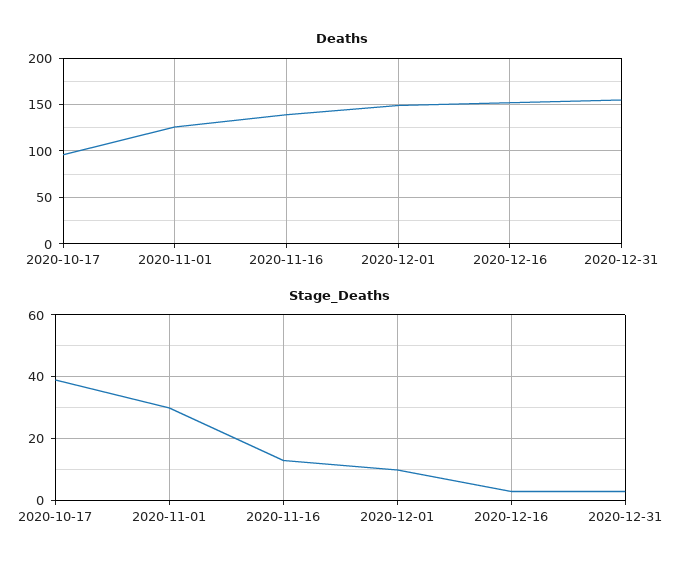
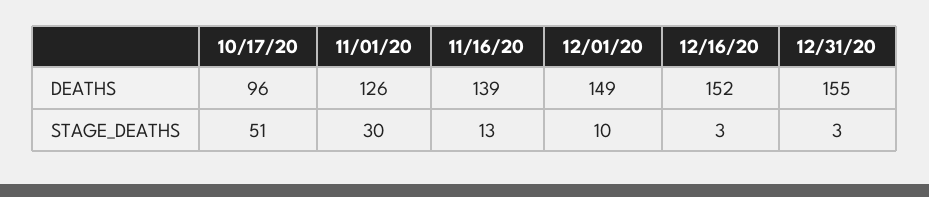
Stage_Deaths, 2020-10-17: 40 -> 51

